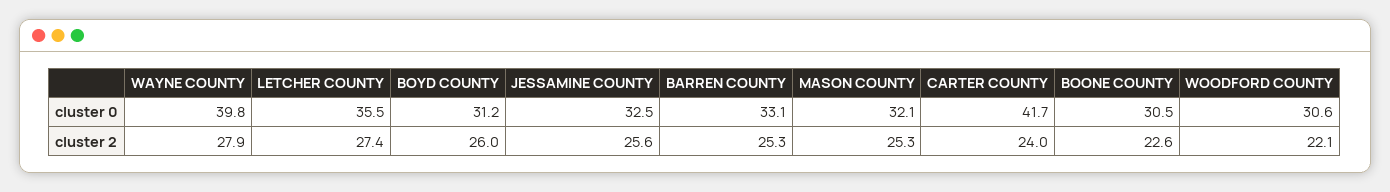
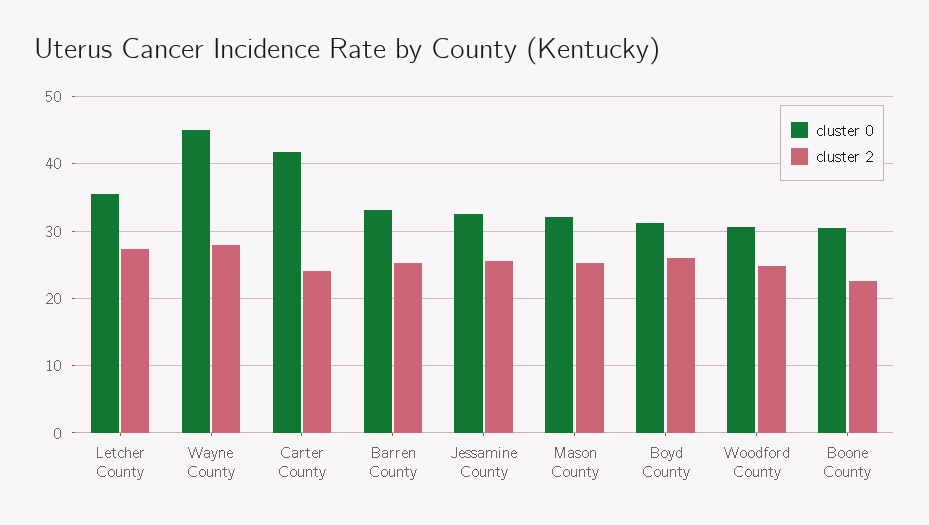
cluster 0, WAYNE COUNTY: 39.8 -> 45
cluster 2, WOODFORD COUNTY: 22.1 -> 25

